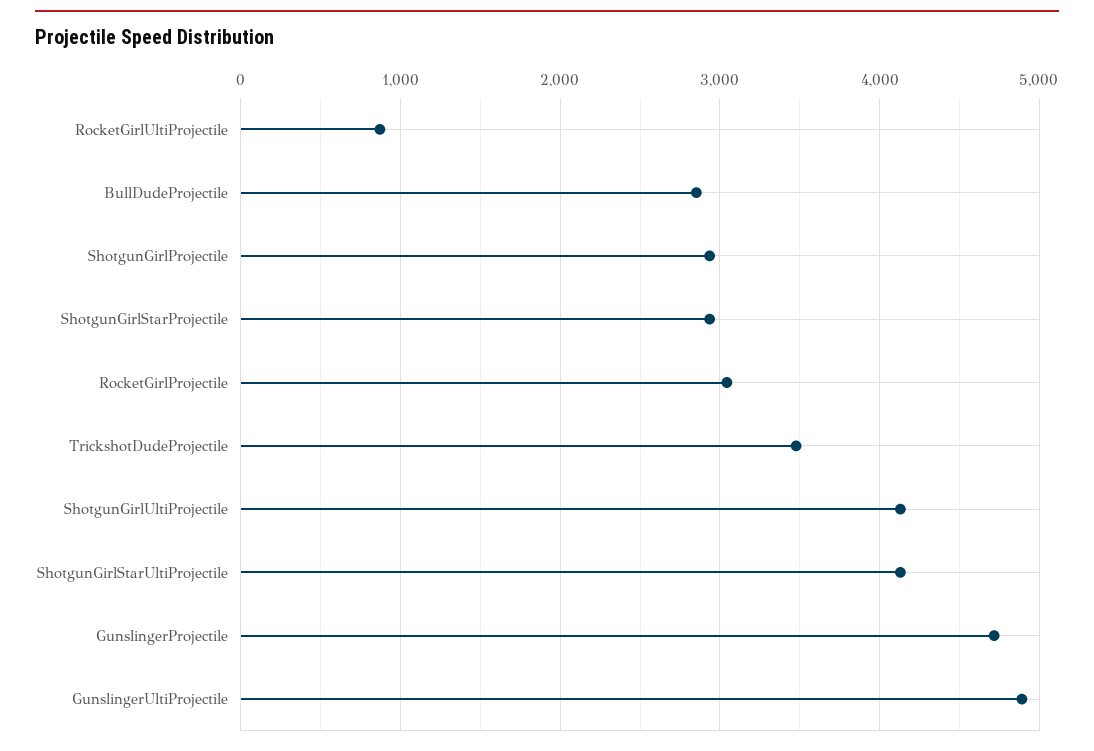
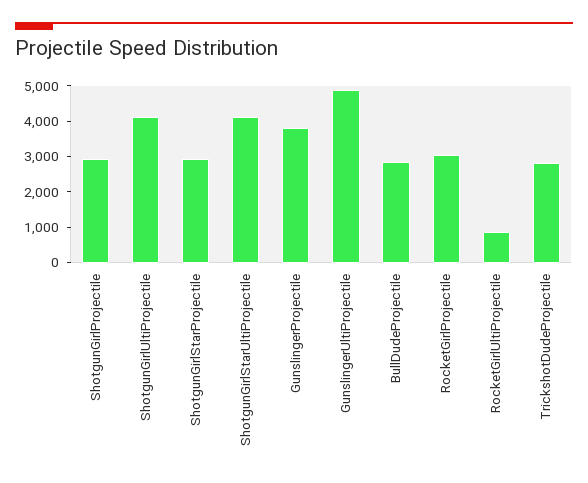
TrickshotDudeProjectile: 3500 -> 2750
GunslingerProjectile: 4700 -> 3750

